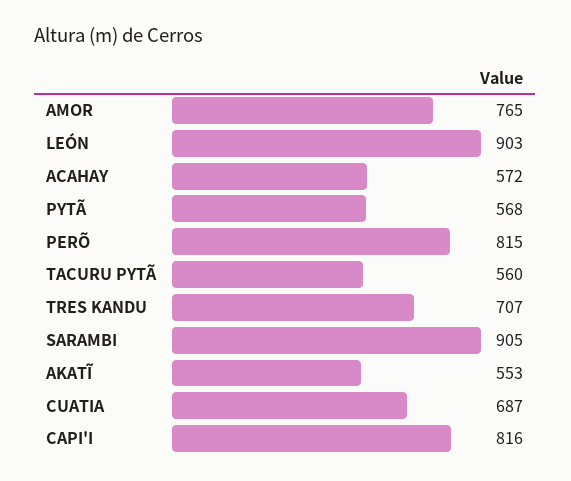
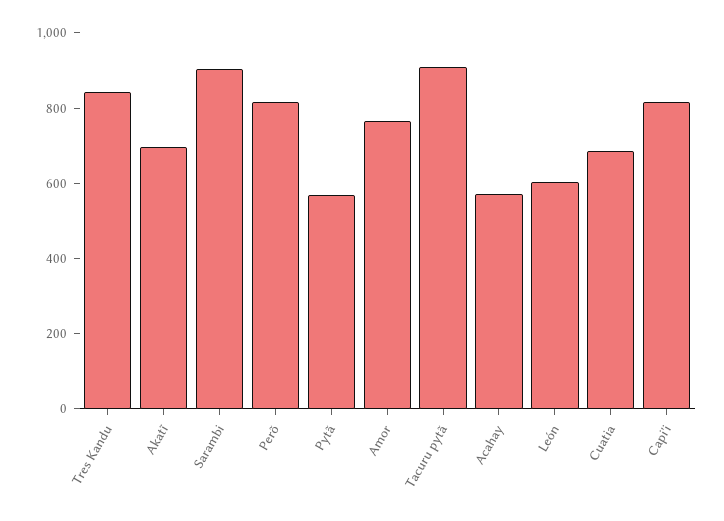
LEÓN: 903 -> 600
TACURU PYTÃ: 560 -> 900
TRES KANDU: 707 -> 850
AKATĨ: 553 -> 700

